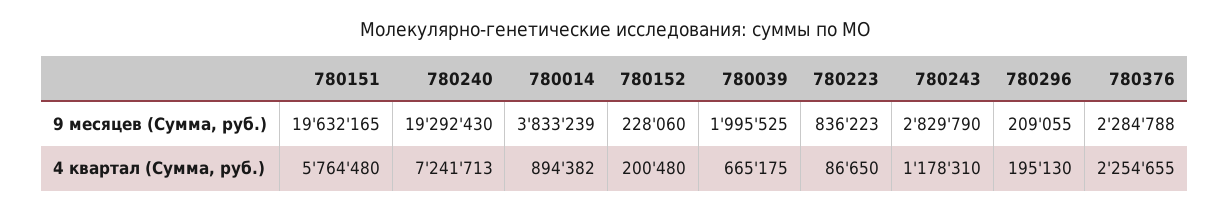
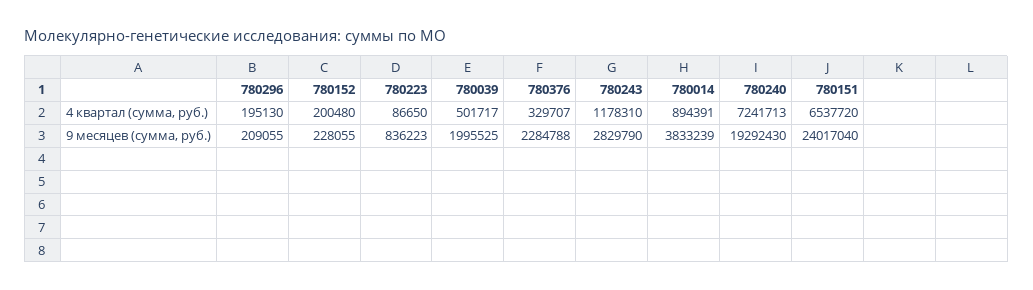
780151, 9 месяцев (Сумма, руб.): 19632165 -> 24017040
780152, 9 месяцев (Сумма, руб.): 228060 -> 228055
780151, 4 квартал (Сумма, руб.): 5764480 -> 6537720
780014, 4 квартал (Сумма, руб.): 894382 -> 894391
780039, 4 квартал (Сумма, руб.): 665175 -> 501717
780376, 4 квартал (Сумма, руб.): 2254655 -> 329707

